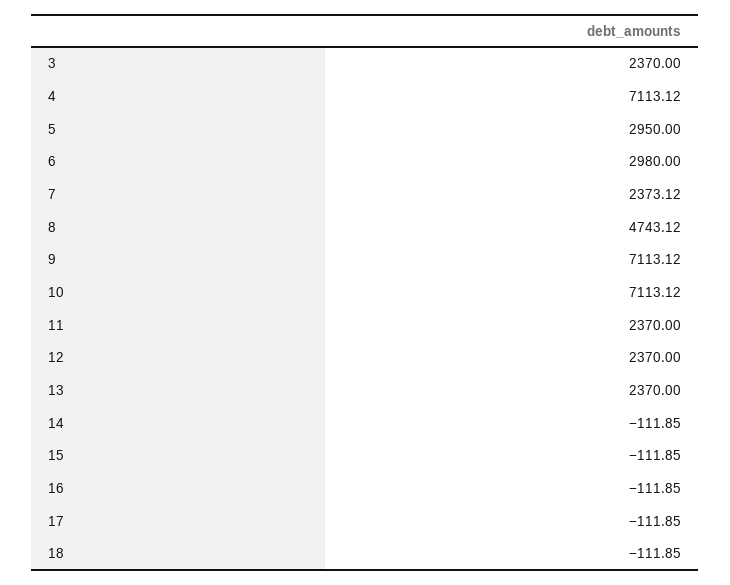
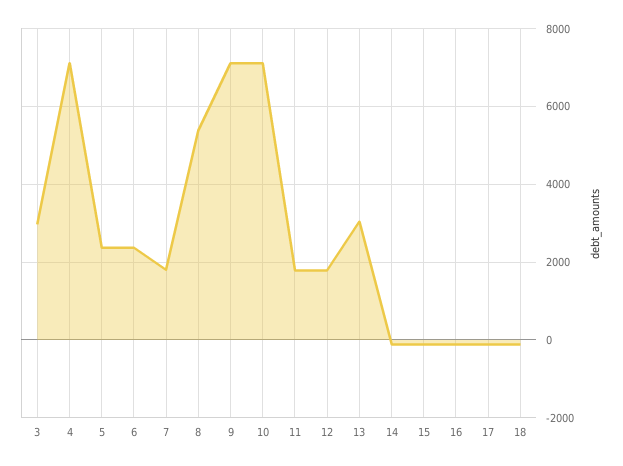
3: 2370 -> 3000
5: 2950 -> 2400
6: 2980 -> 2400
7: 2373.12 -> 1800
8: 4743.12 -> 5400
11: 2370 -> 1800
12: 2370 -> 1800
13: 2370 -> 3000

